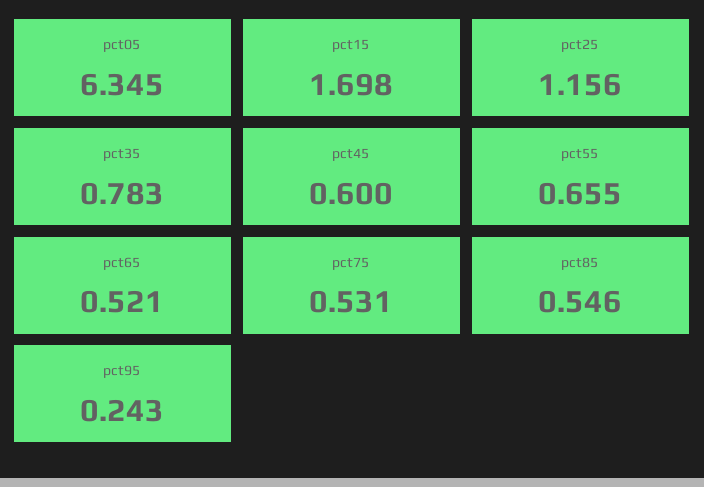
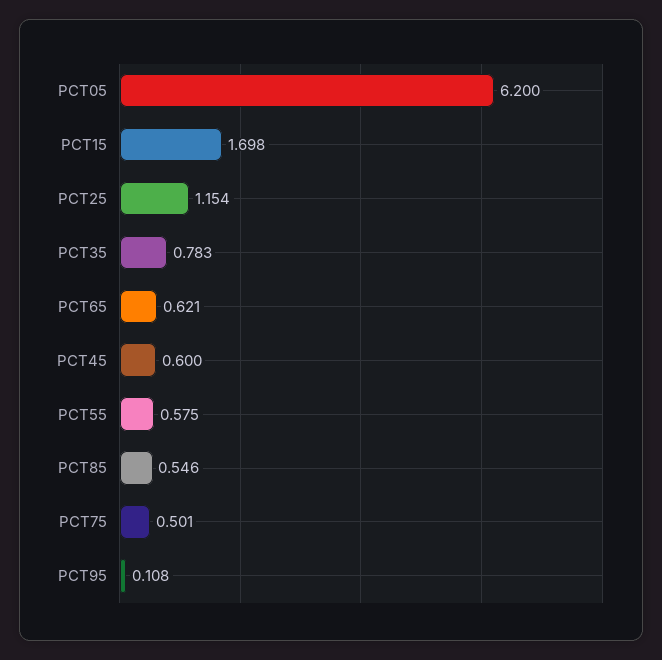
pct05: 6.345 -> 6.2
pct25: 1.156 -> 1.154
pct55: 0.655 -> 0.575
pct65: 0.521 -> 0.621
pct75: 0.531 -> 0.501
pct95: 0.243 -> 0.108

